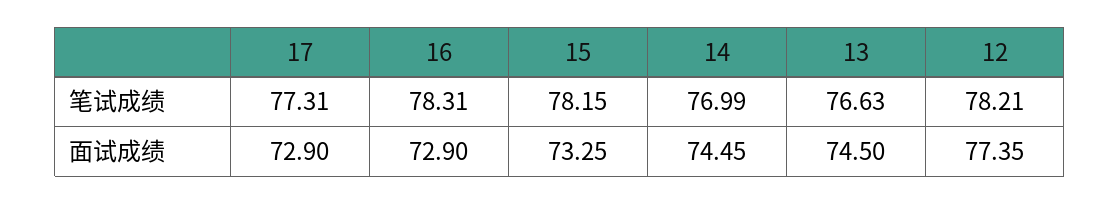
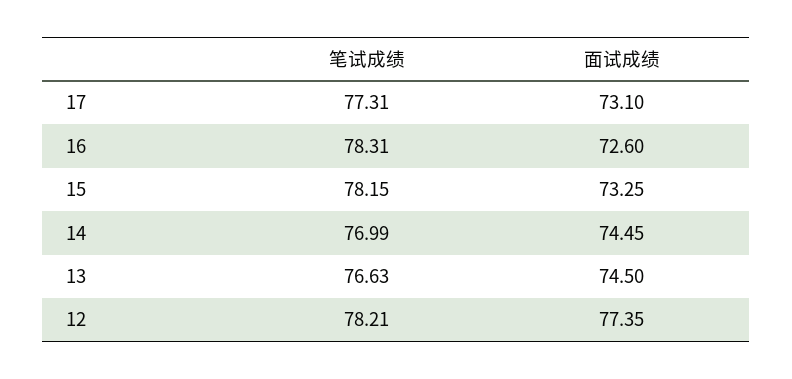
17, 面试成绩: 72.9 -> 73.1
16, 面试成绩: 72.9 -> 72.6

